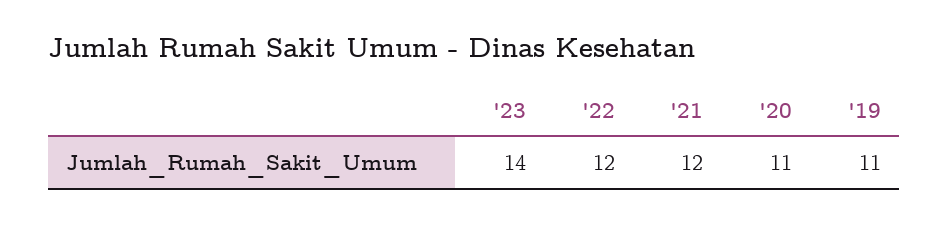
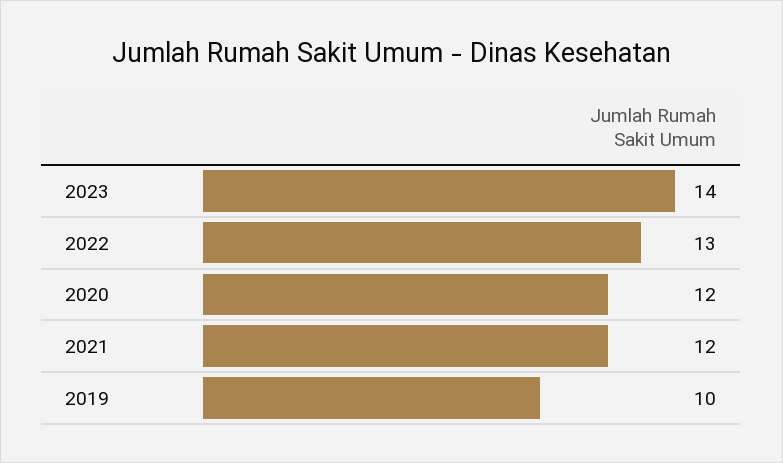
'22: 12 -> 13
'20: 11 -> 12
'19: 11 -> 10

